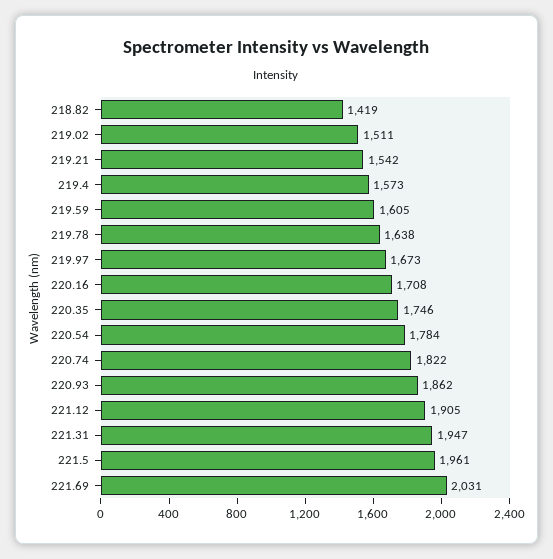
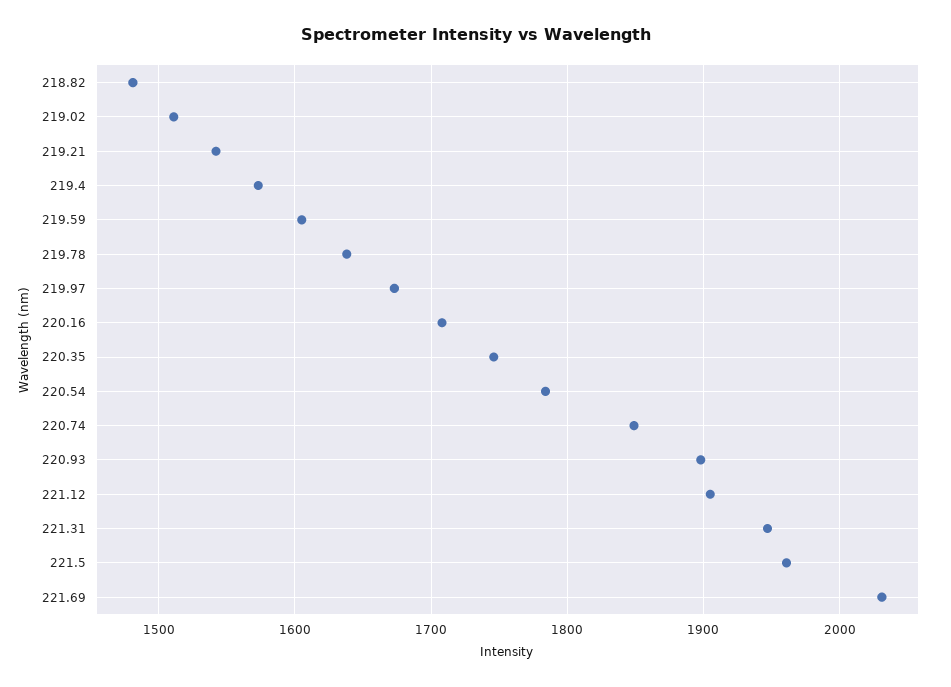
218.82: 1419 -> 1480
220.74: 1822 -> 1850
220.93: 1862 -> 1900

